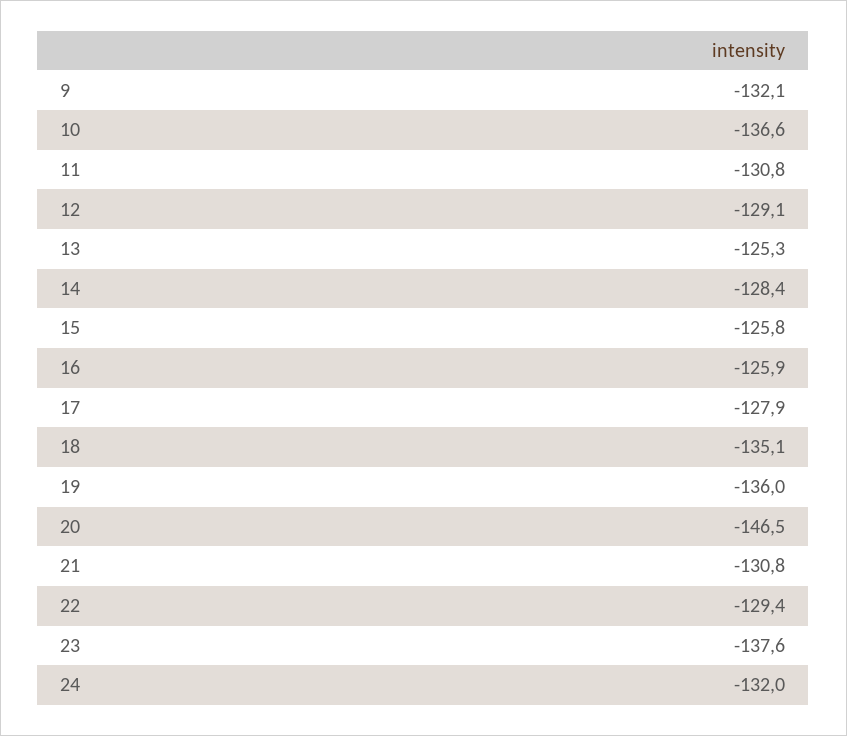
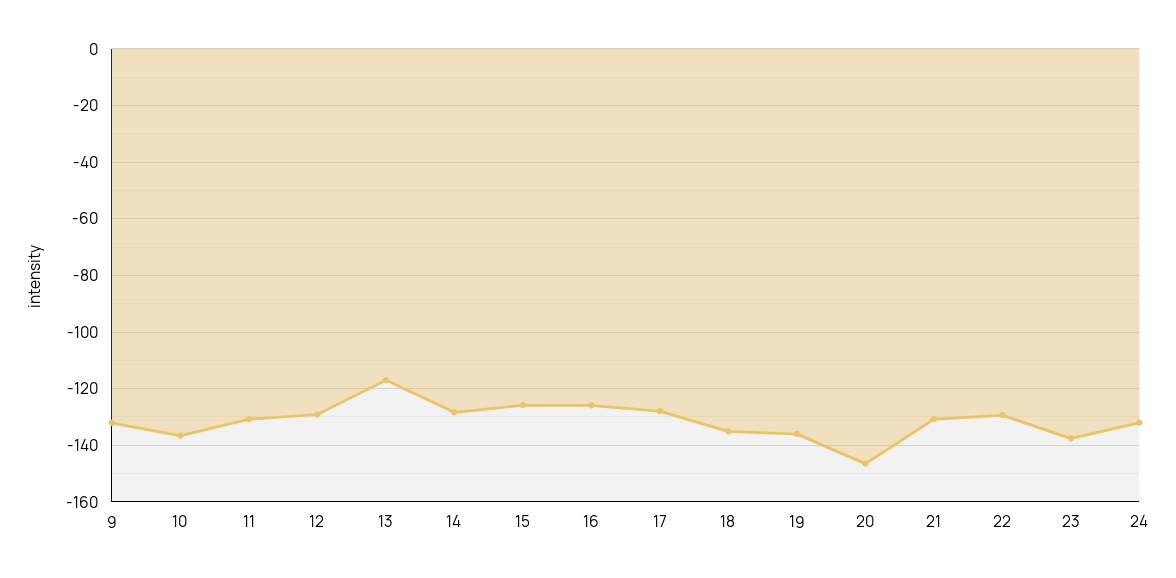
13: -125.3 -> -117.5

